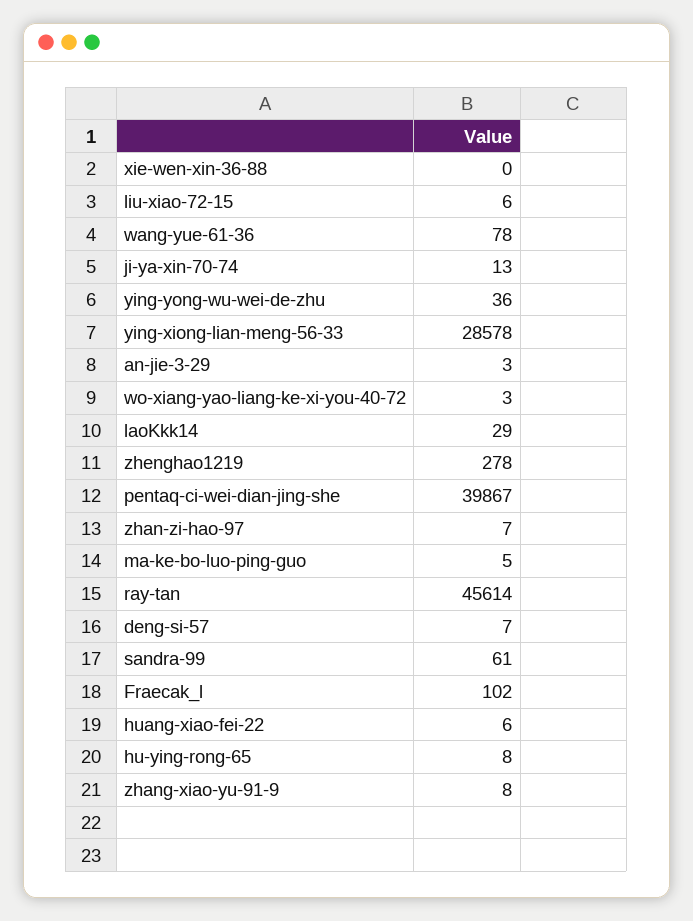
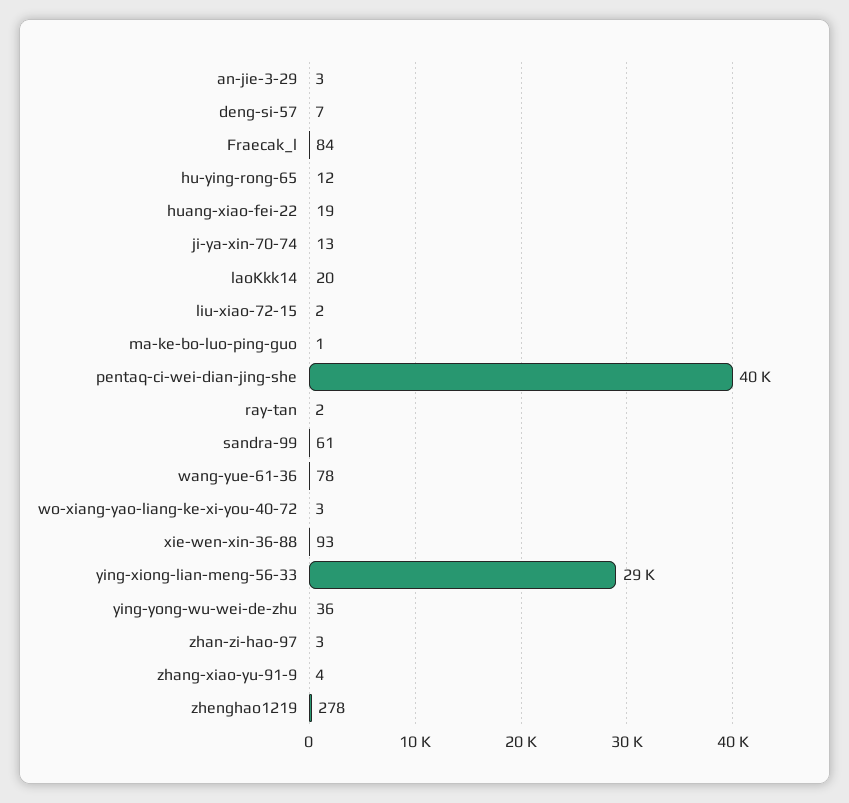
xie-wen-xin-36-88: 0 -> 93
liu-xiao-72-15: 6 -> 2
laoKkk14: 29 -> 20
zhan-zi-hao-97: 7 -> 3
ma-ke-bo-luo-ping-guo: 5 -> 1
ray-tan: 45614 -> 2
Fraecak_l: 102 -> 84
huang-xiao-fei-22: 6 -> 19
hu-ying-rong-65: 8 -> 12
zhang-xiao-yu-91-9: 8 -> 4

